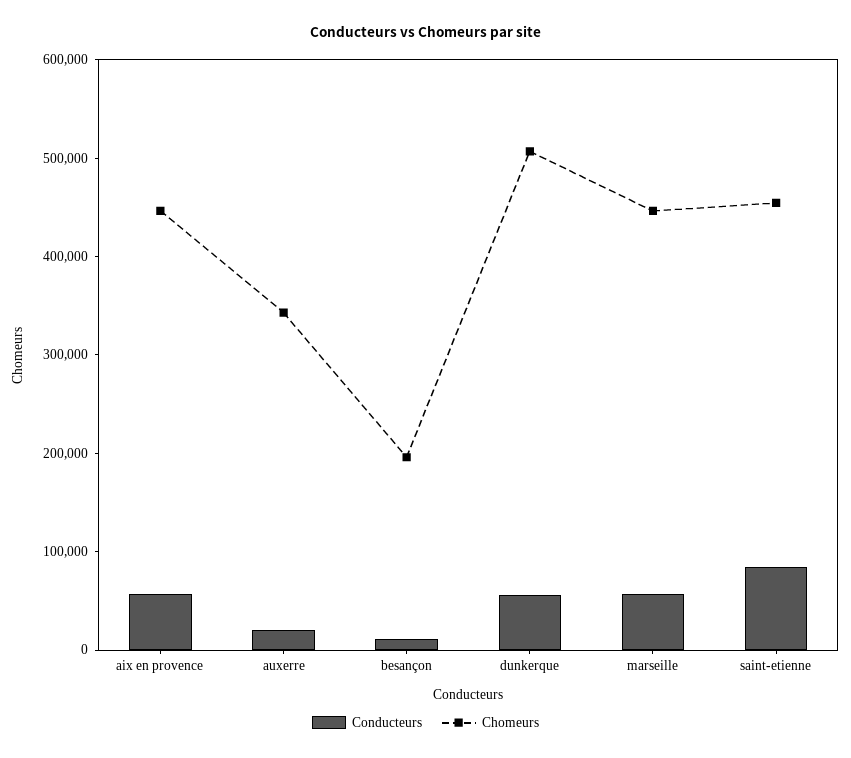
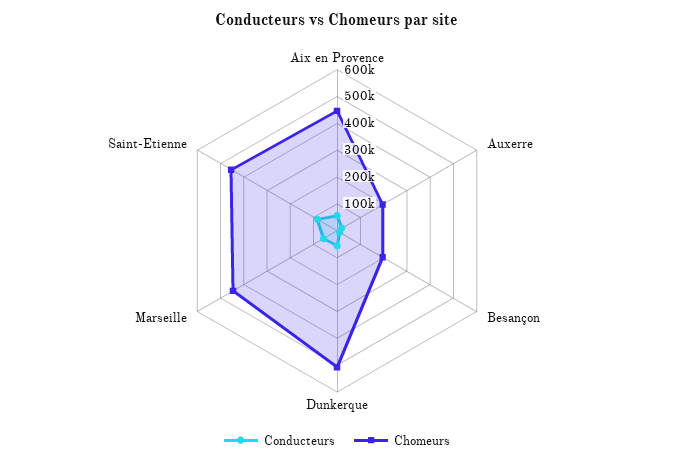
Chomeurs, auxerre: 340000 -> 200000

